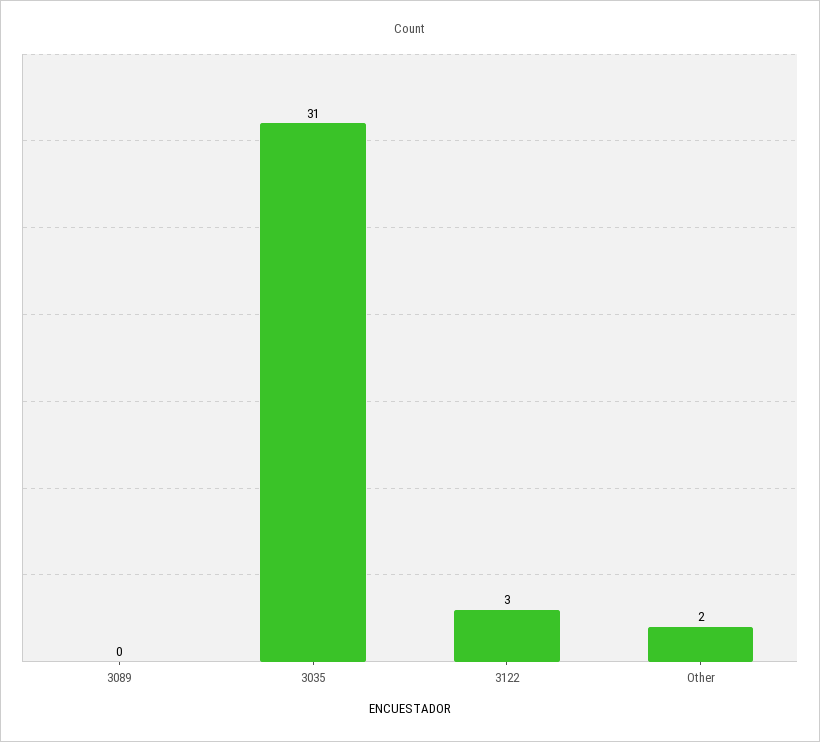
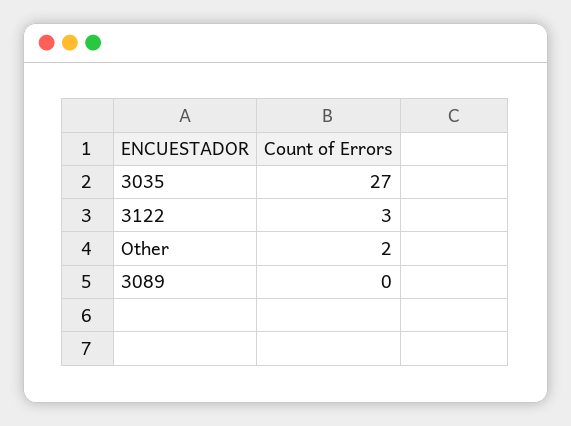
3035: 31 -> 27

